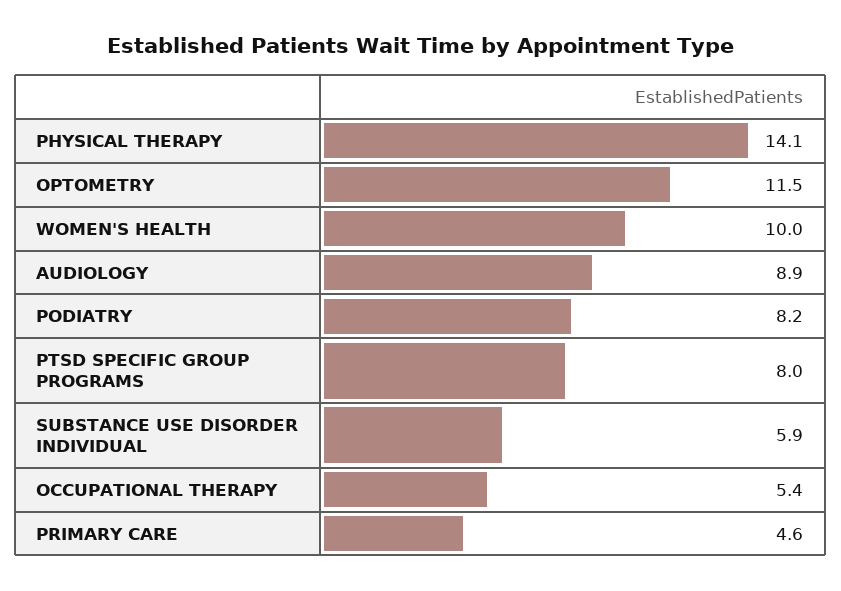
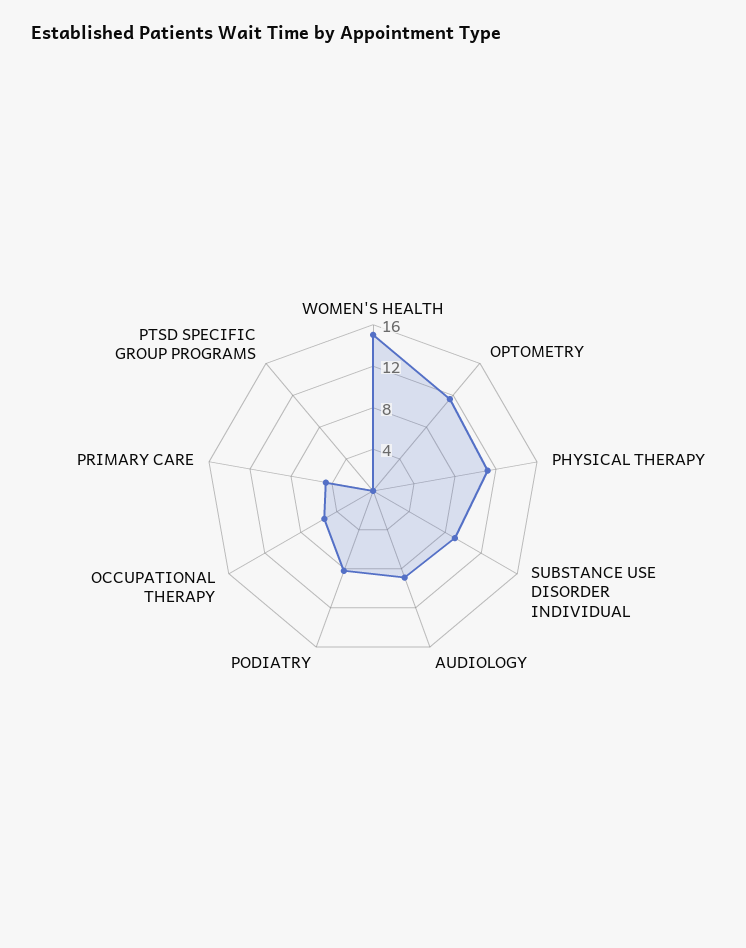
PHYSICAL THERAPY: 14.1 -> 11
WOMEN'S HEALTH: 10 -> 15
PTSD SPECIFIC GROUP PROGRAMS: 8 -> 0
SUBSTANCE USE DISORDER INDIVIDUAL: 5.9 -> 9

